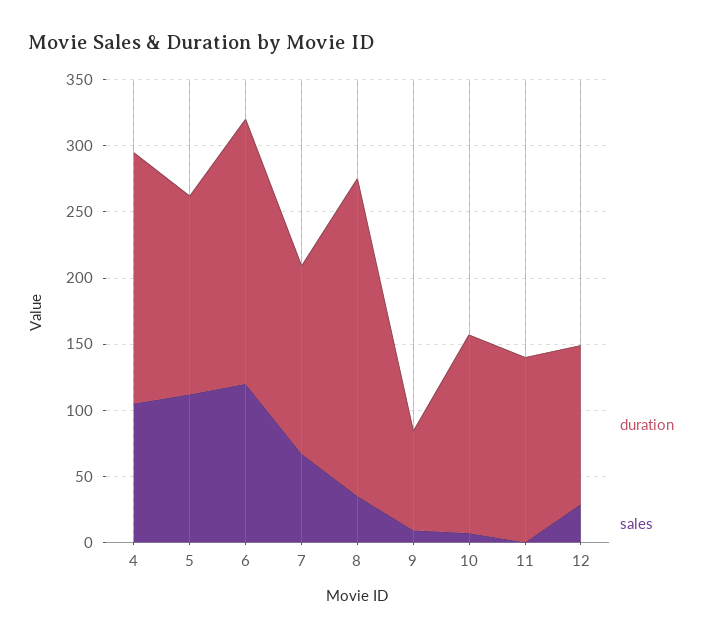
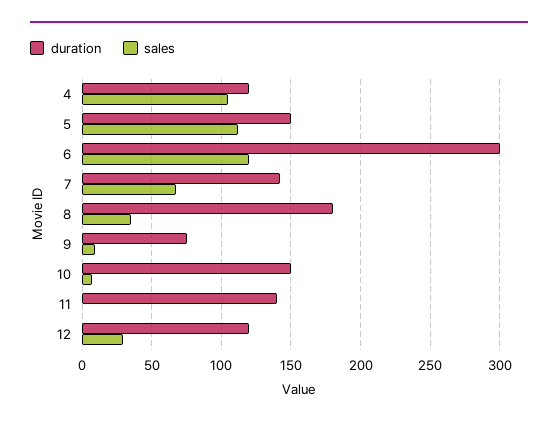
duration, 4: 190 -> 120
duration, 6: 200 -> 300
duration, 8: 240 -> 180

